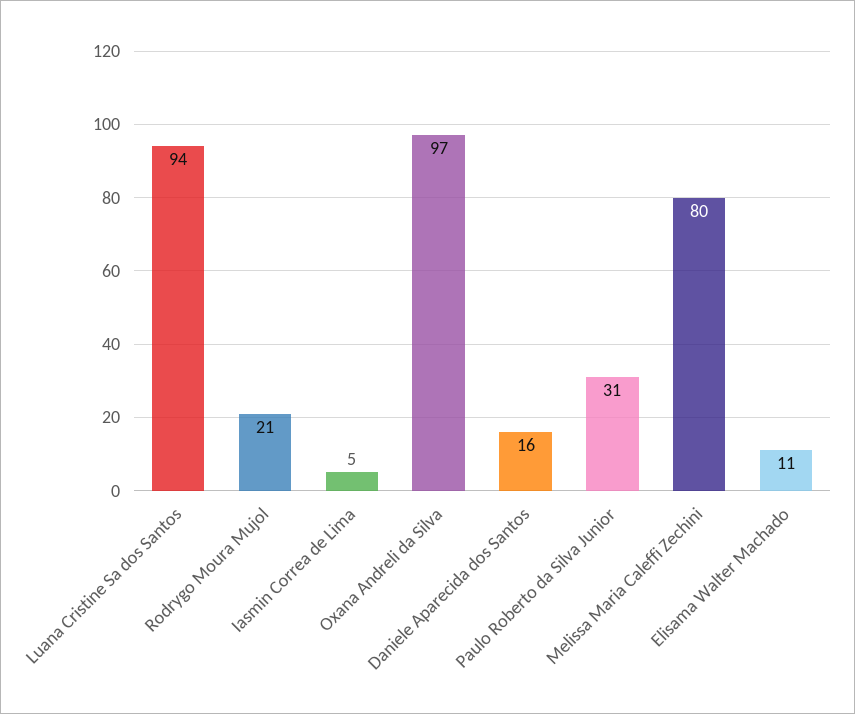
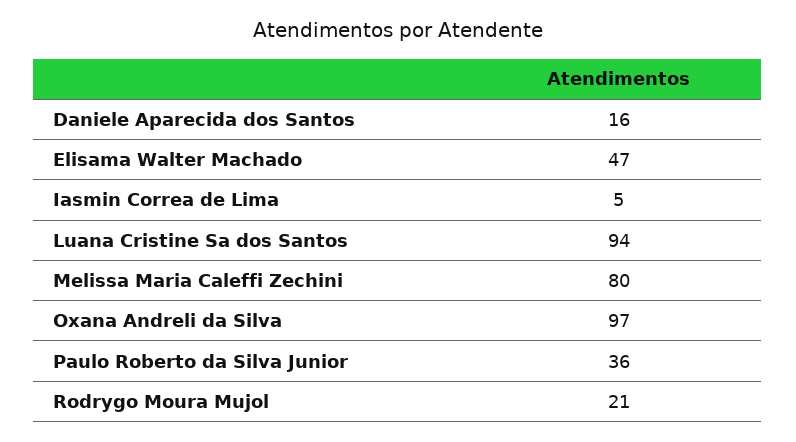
Paulo Roberto da Silva Junior: 31 -> 36
Elisama Walter Machado: 11 -> 47

